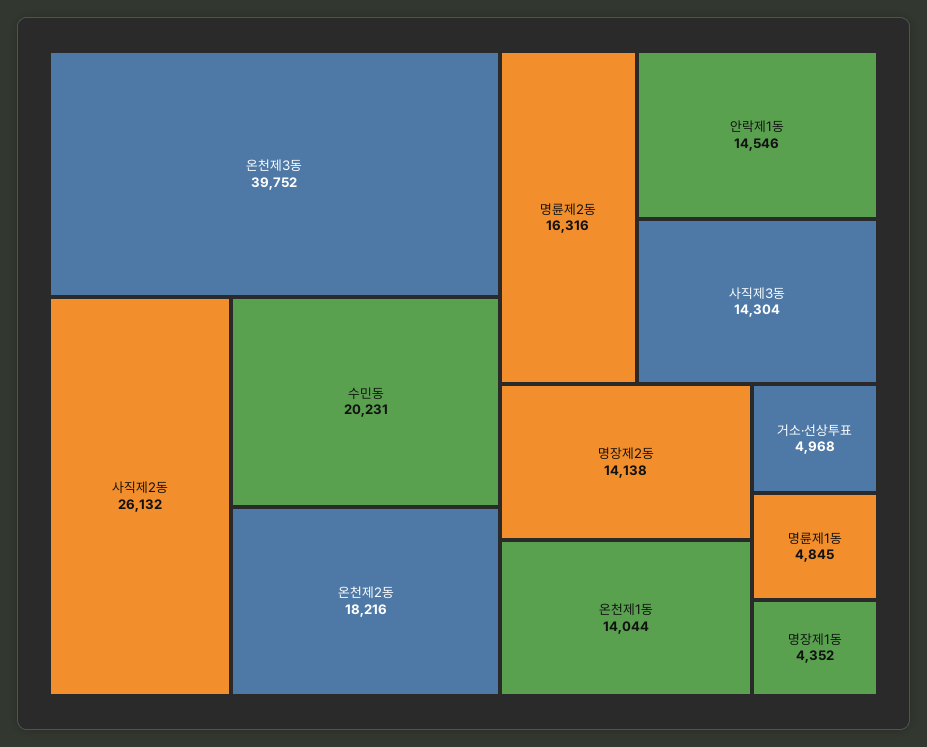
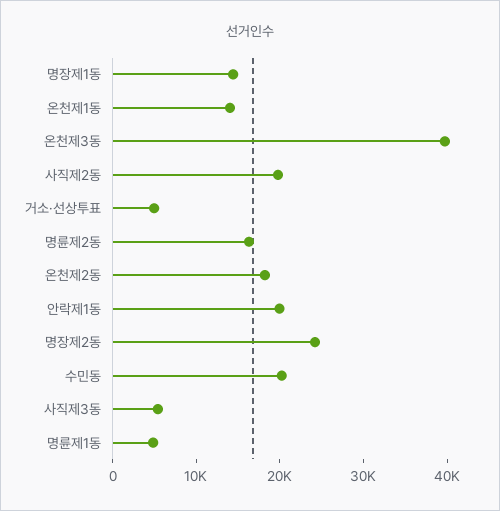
사직제2동: 26132 -> 20000
안락제1동: 14546 -> 20000
사직제3동: 14304 -> 6000
명장제2동: 14138 -> 24000
명장제1동: 4352 -> 14000

